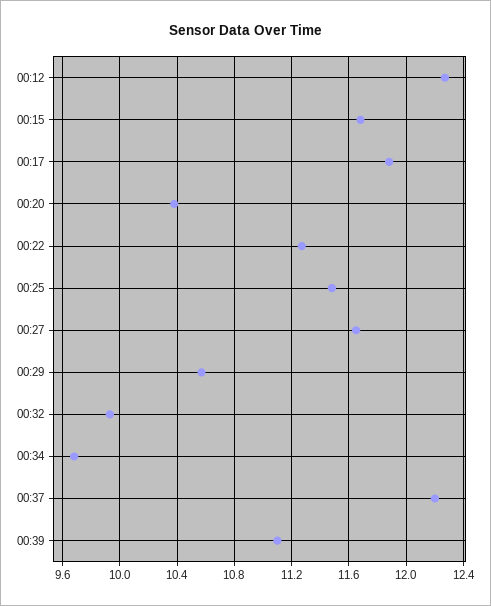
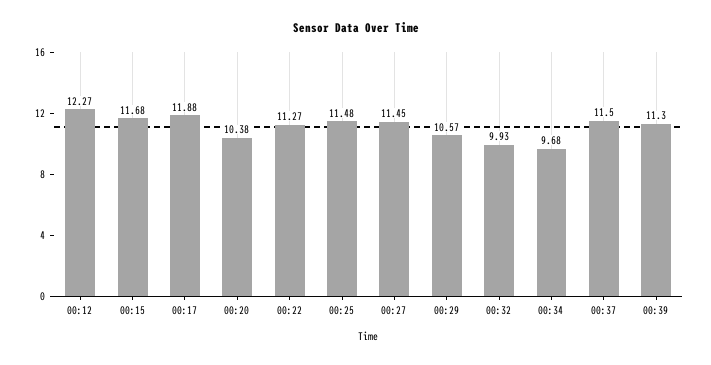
00:27: 11.65 -> 11.45
00:37: 12.2 -> 11.5
00:39: 11.1 -> 11.3

